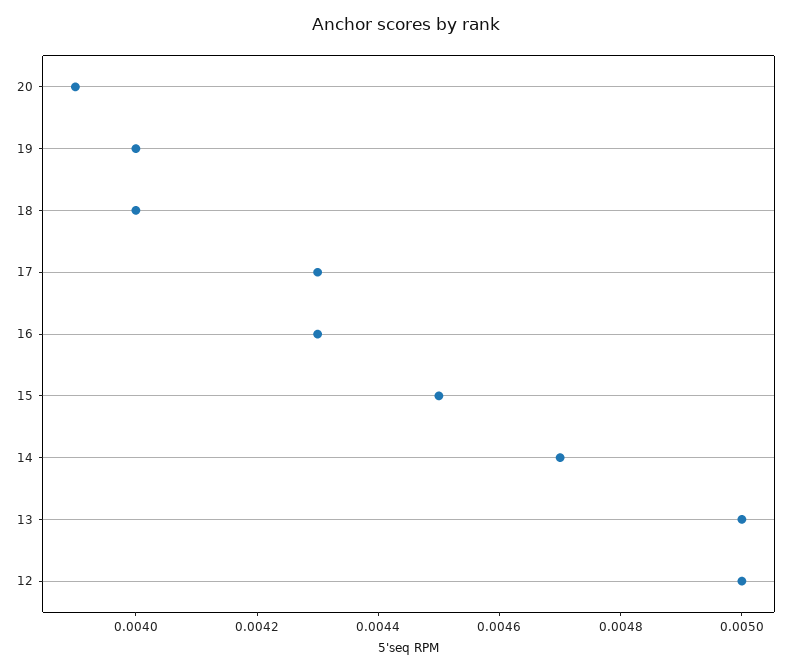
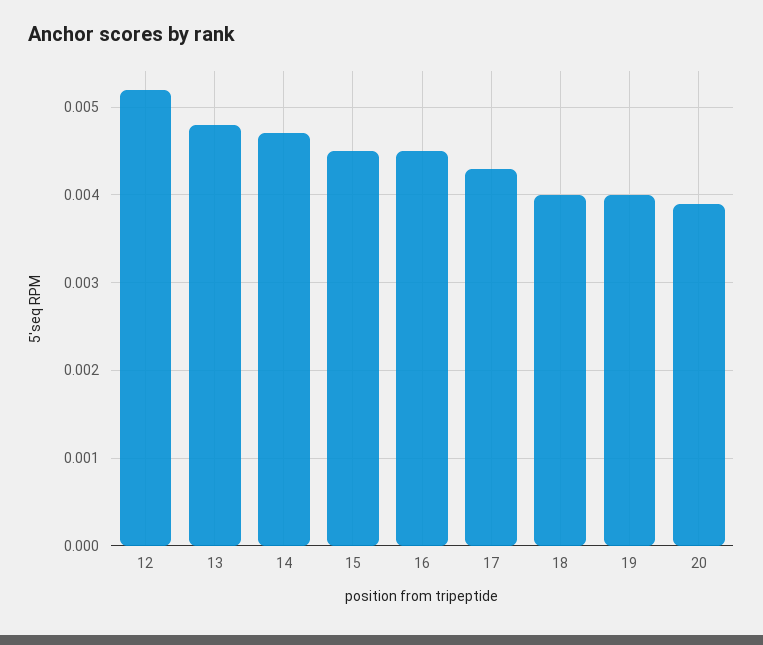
16: 0.0043 -> 0.0045
13: 0.005 -> 0.0048
12: 0.005 -> 0.0052

